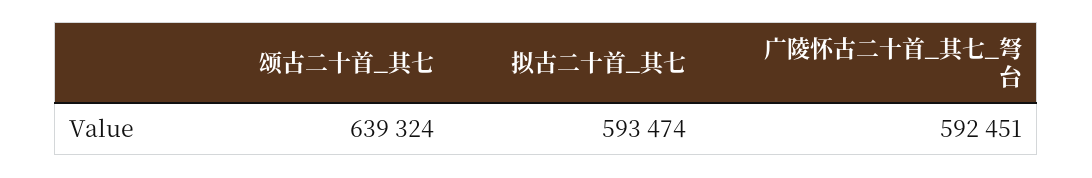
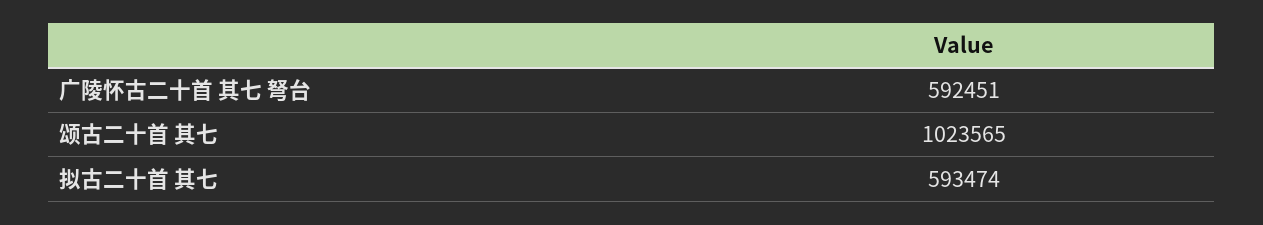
颂古二十首_其七: 639324 -> 1023565

